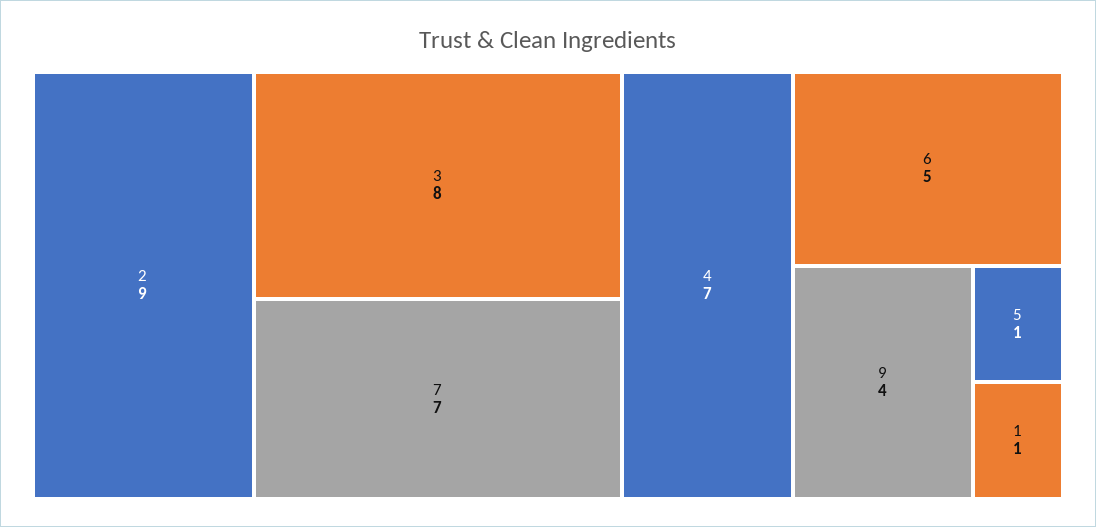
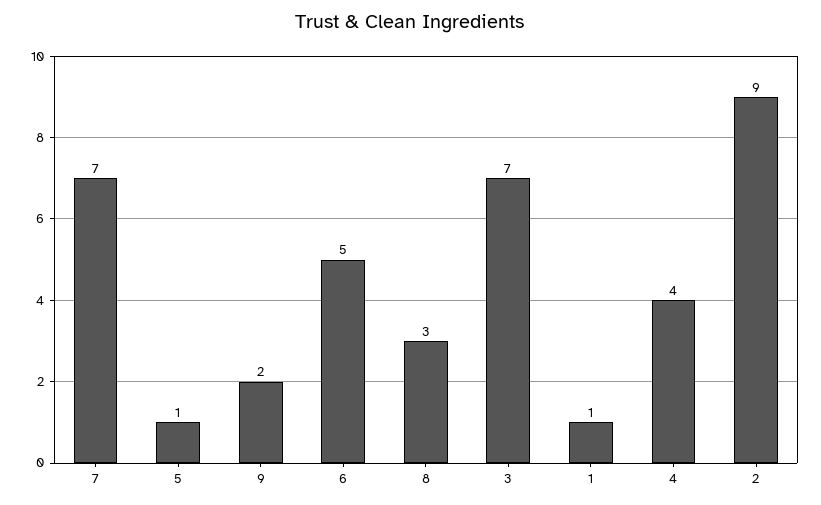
3: 8 -> 7
4: 7 -> 4
9: 4 -> 2
8: none -> 3

